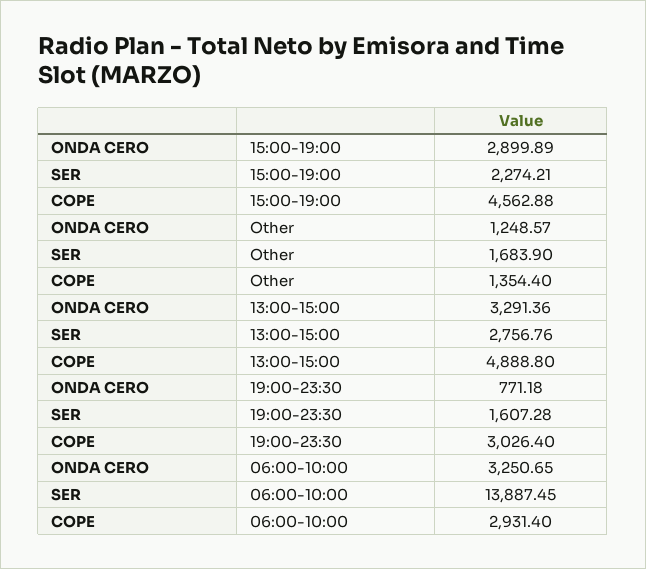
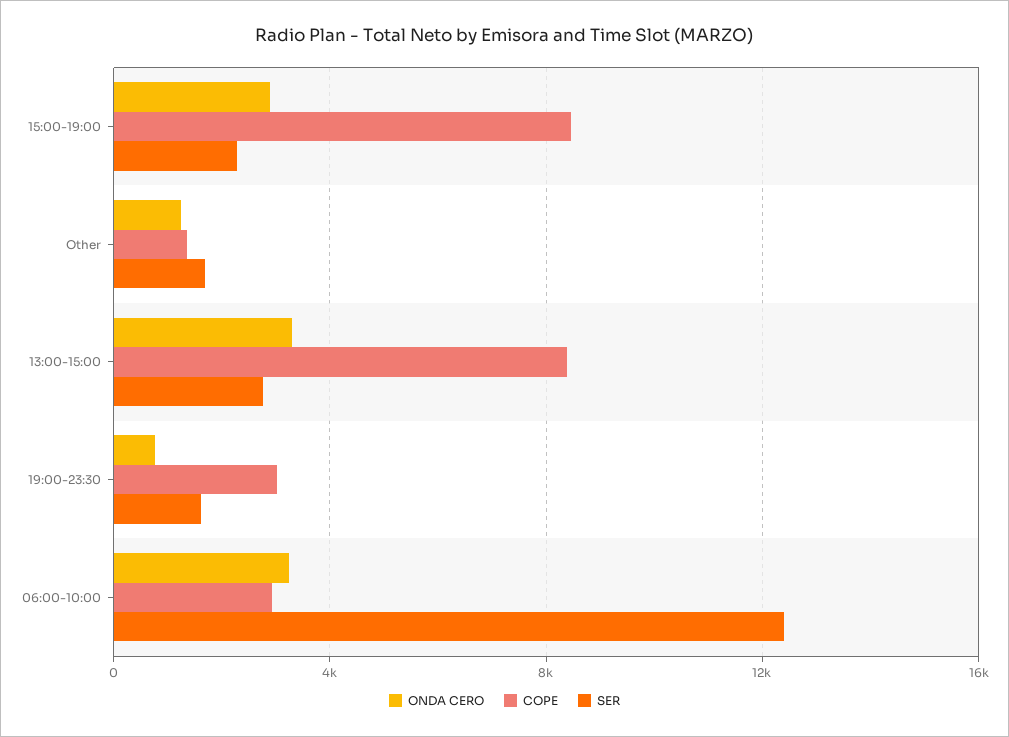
COPE, 15:00-19:00: 4562.88 -> 8500
COPE, 13:00-15:00: 4888.8 -> 8500
SER, 06:00-10:00: 13887.45 -> 12500

